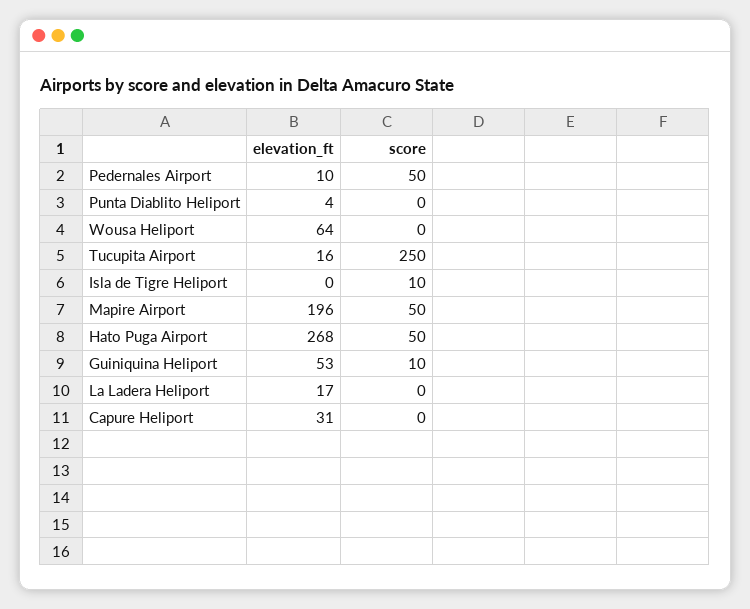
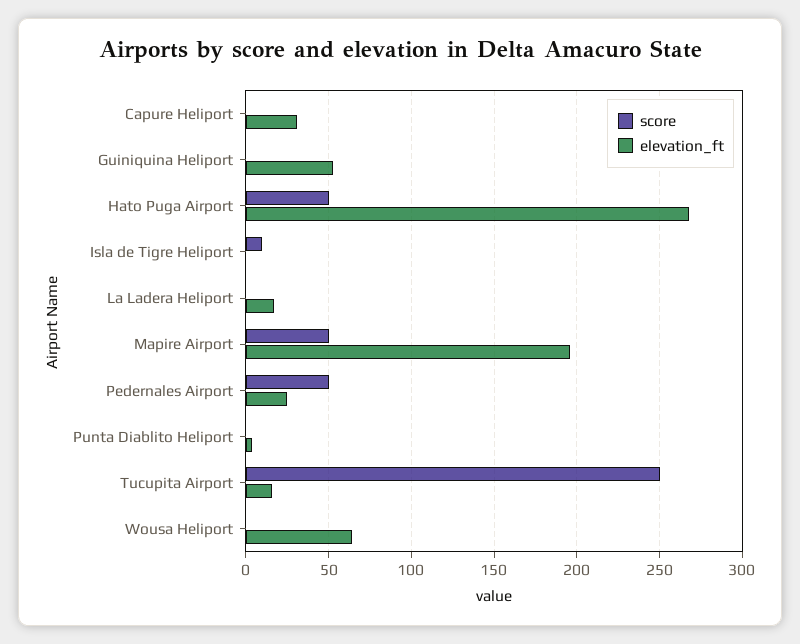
elevation_ft, Pedernales Airport: 10 -> 25
score, Guiniquina Heliport: 10 -> 0

